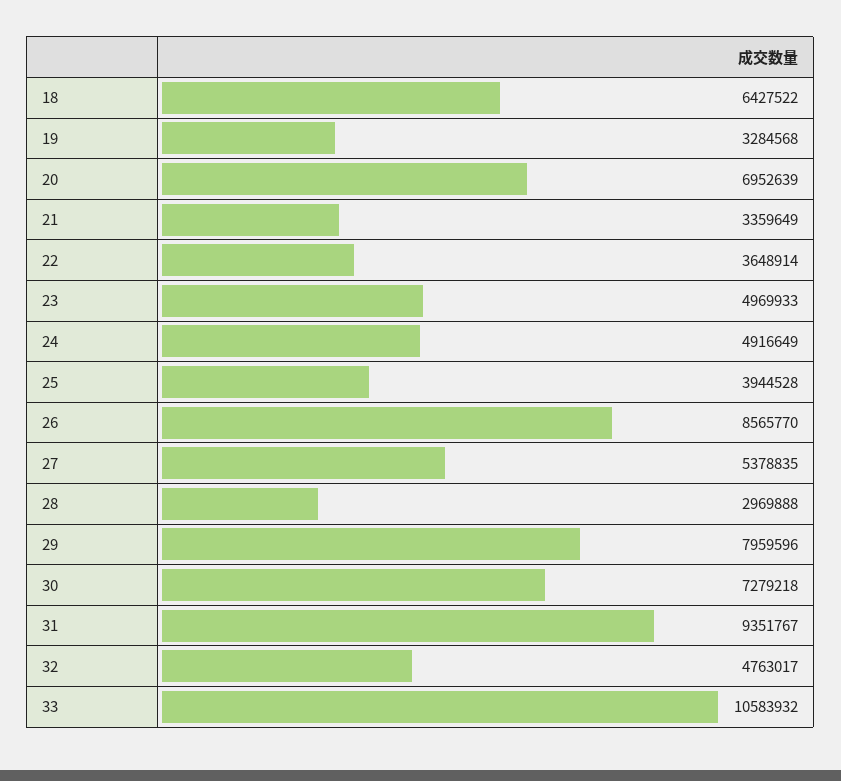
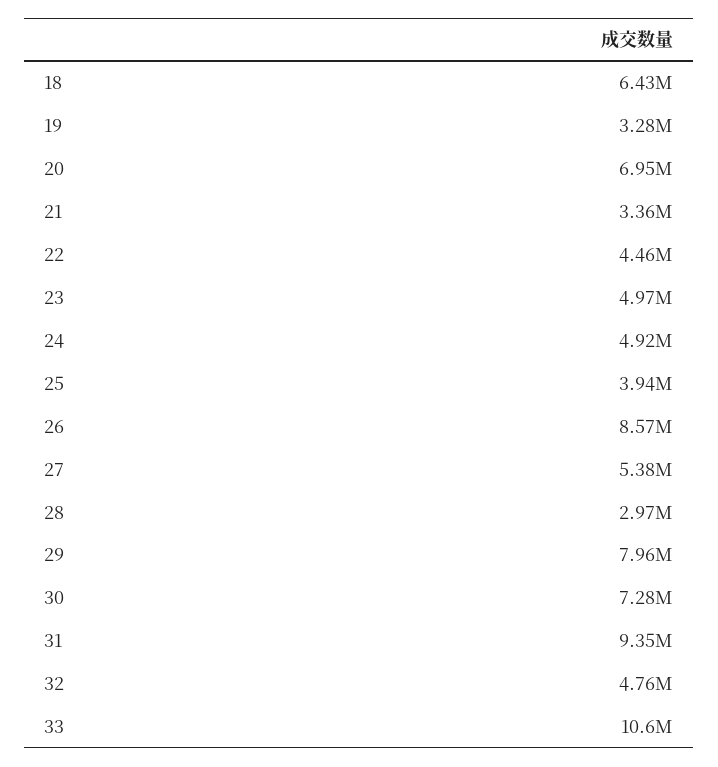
22: 3648914 -> 4460000

